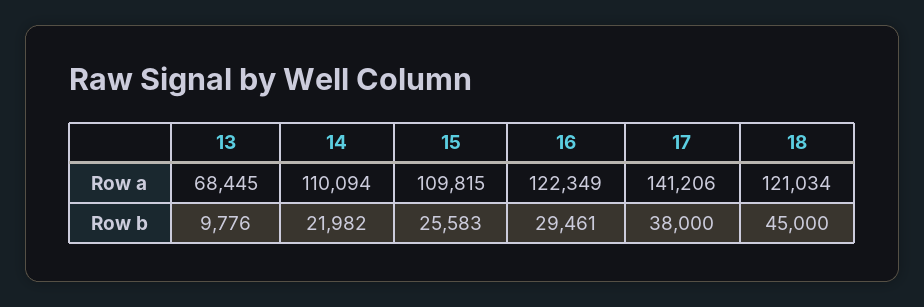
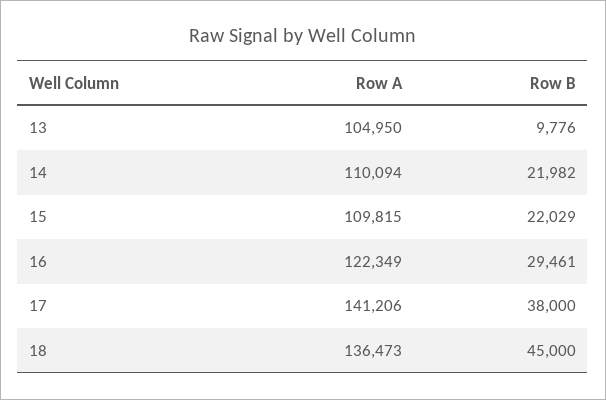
13, Row a: 68445 -> 104950
18, Row a: 121034 -> 136473
15, Row b: 25583 -> 22029

